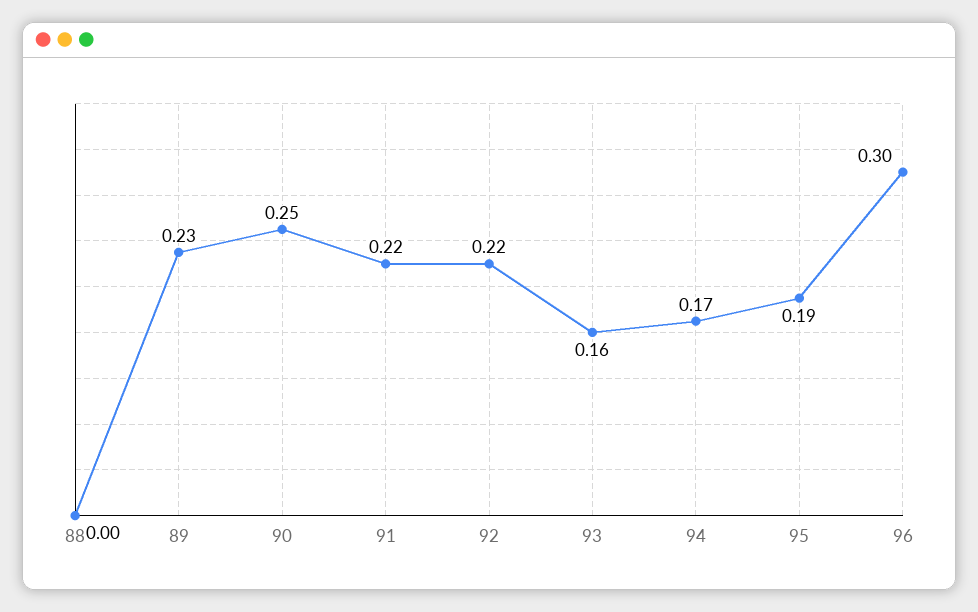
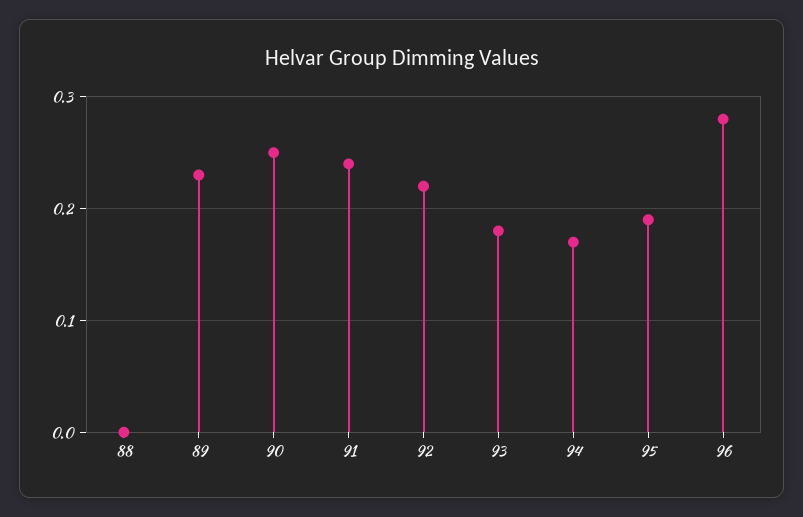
91: 0.22 -> 0.24
93: 0.16 -> 0.18
96: 0.3 -> 0.28

